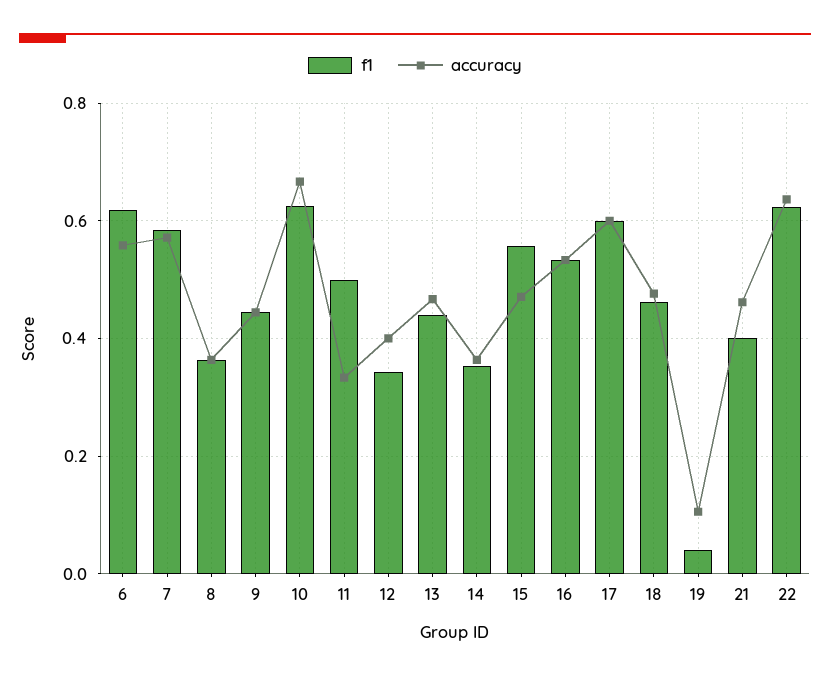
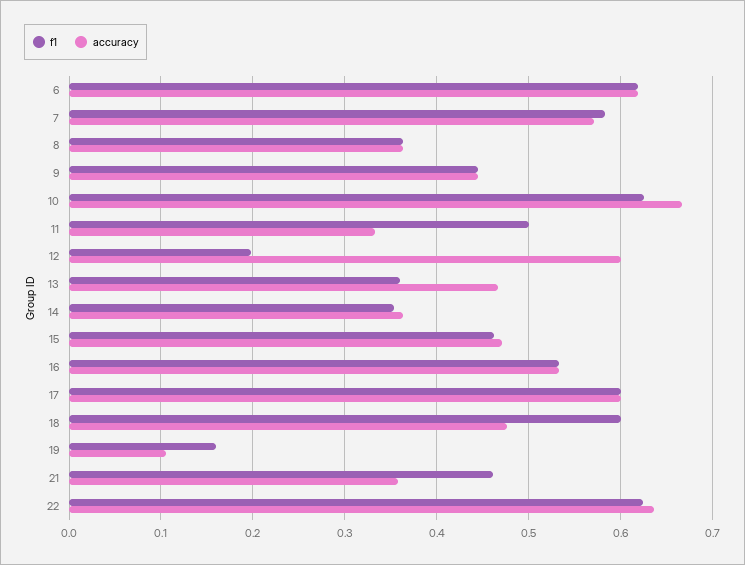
accuracy, 6: 0.56 -> 0.62
f1, 12: 0.34 -> 0.2
accuracy, 12: 0.4 -> 0.6
f1, 13: 0.44 -> 0.36
f1, 15: 0.56 -> 0.46
f1, 18: 0.46 -> 0.6
f1, 19: 0.04 -> 0.16
f1, 21: 0.4 -> 0.46
accuracy, 21: 0.46 -> 0.36

